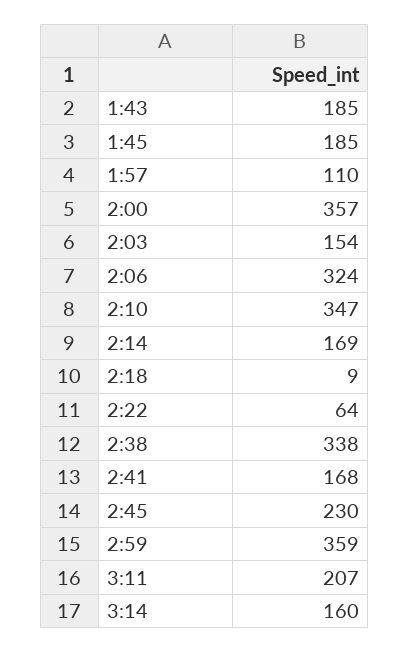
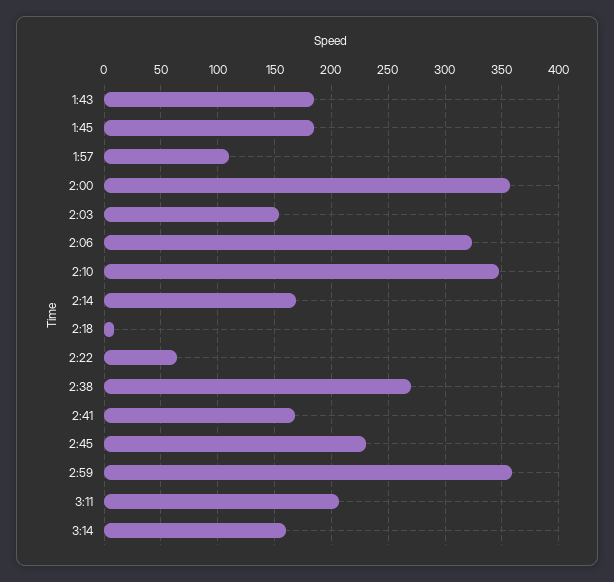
2:38: 338 -> 270

